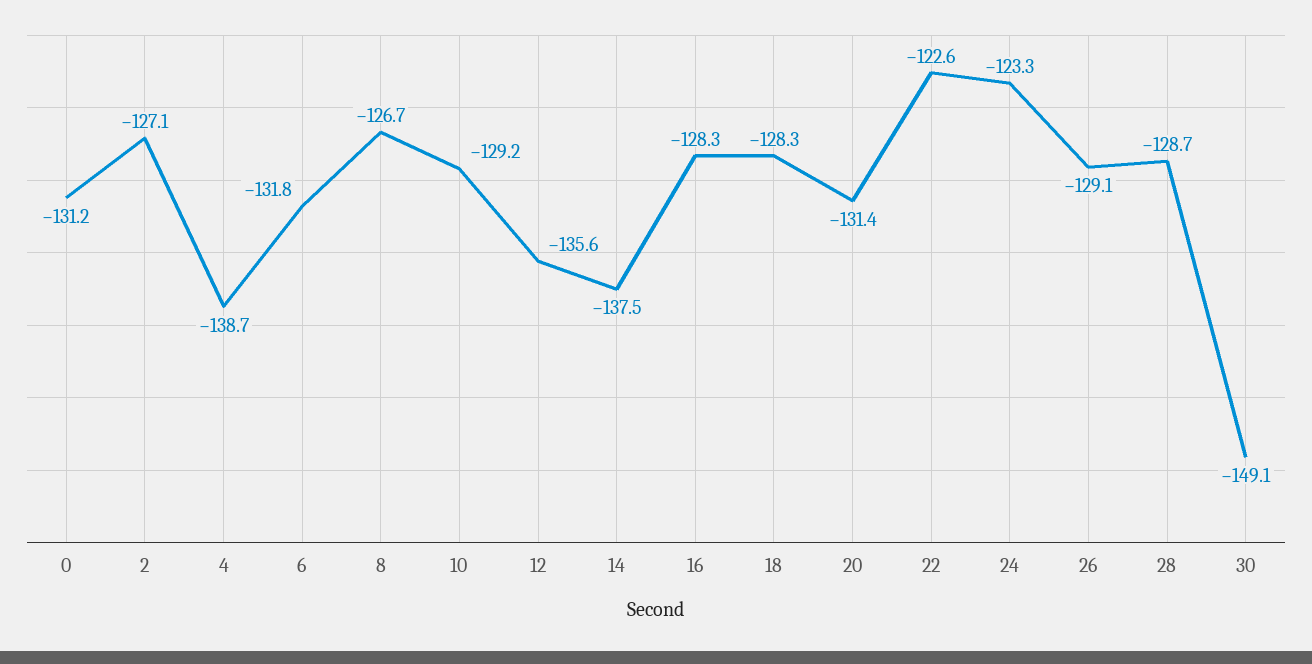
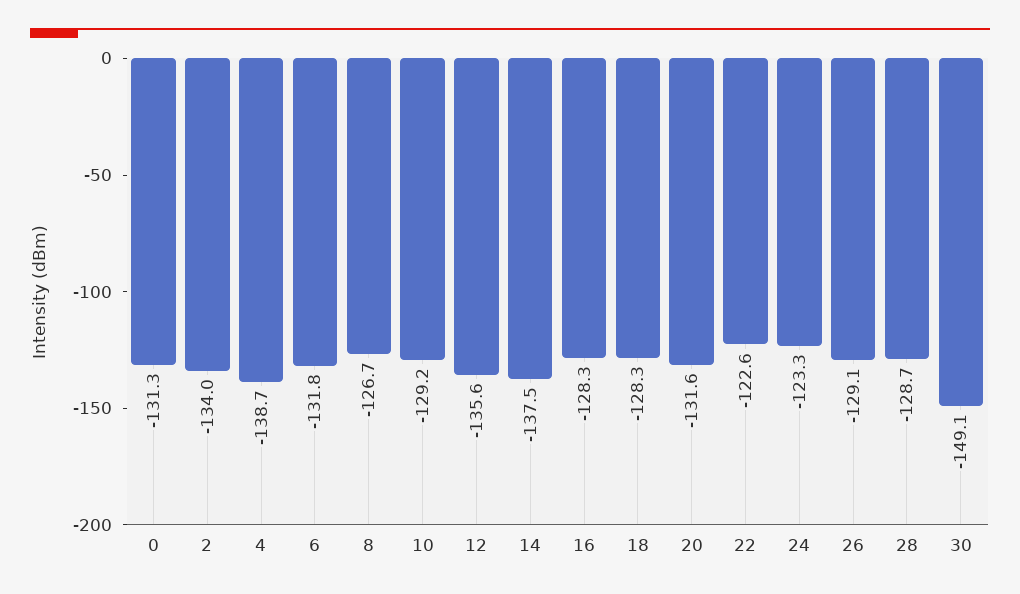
0: -131.2 -> -131.3
2: -127.1 -> -134
20: -131.4 -> -131.6

